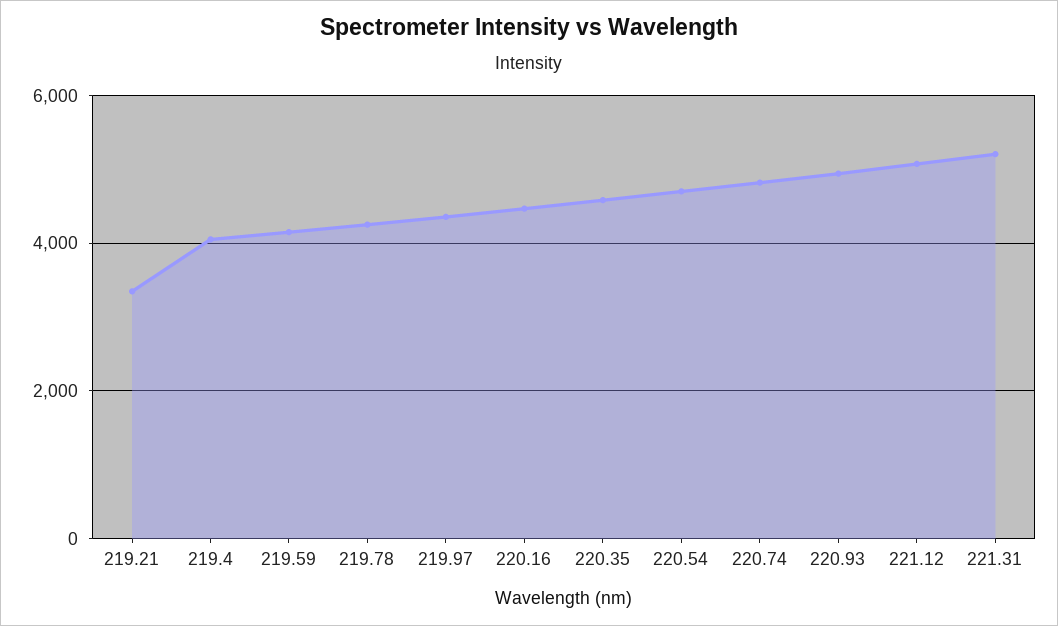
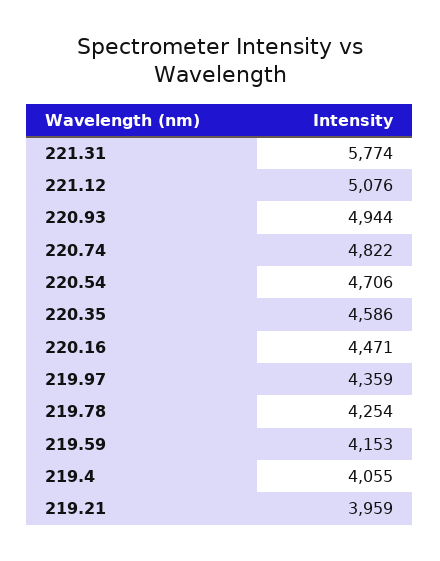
219.21: 3400 -> 3959
221.31: 5200 -> 5774

